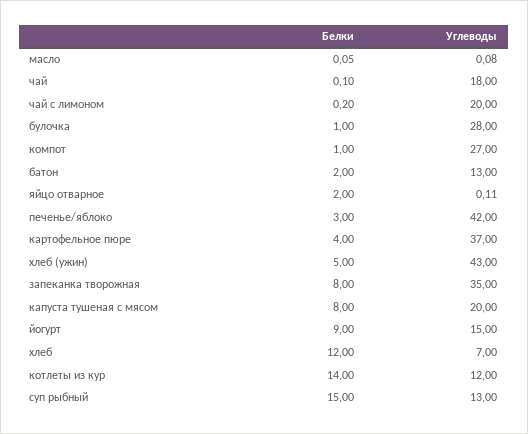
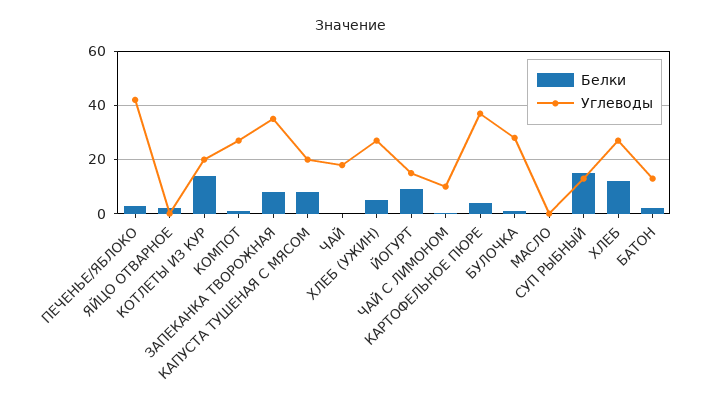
Углеводы, чай с лимоном: 20 -> 10
Углеводы, хлеб (ужин): 43 -> 27.5
Углеводы, хлеб: 7 -> 27.5
Углеводы, котлеты из кур: 12 -> 20

